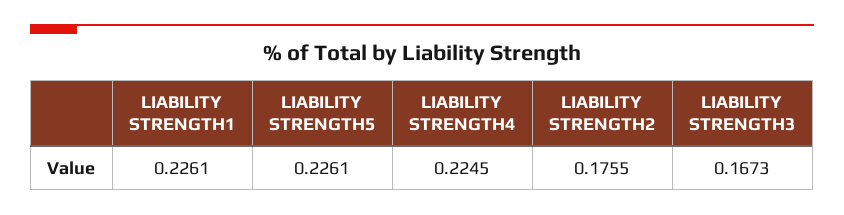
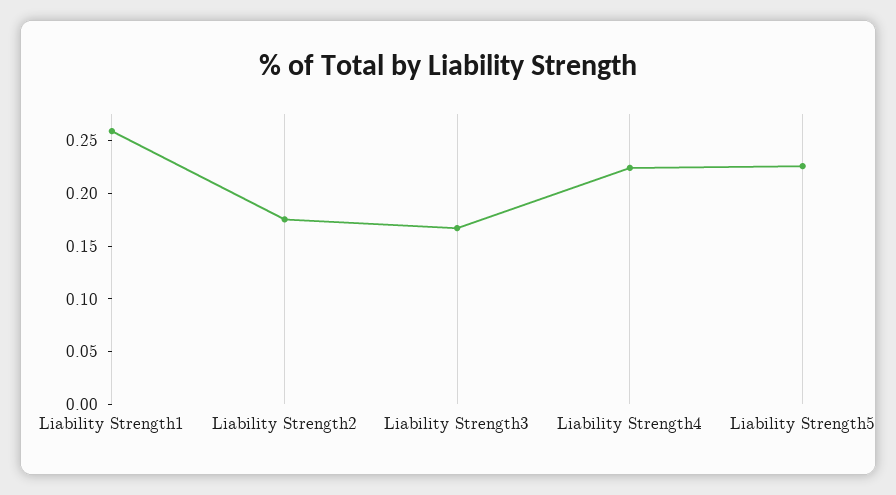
LIABILITY STRENGTH1: 0.2261 -> 0.26

